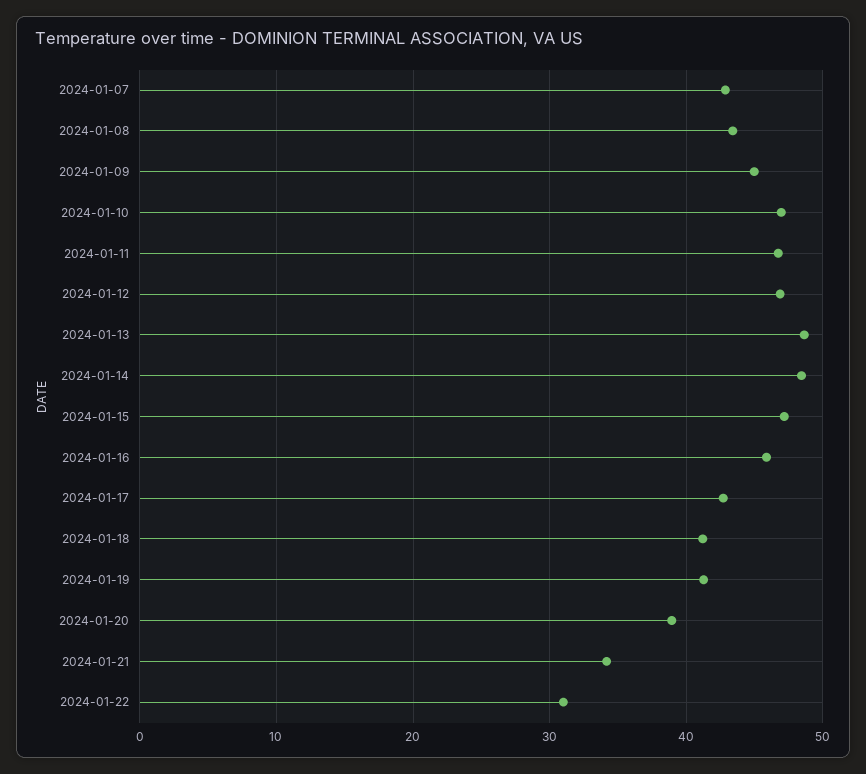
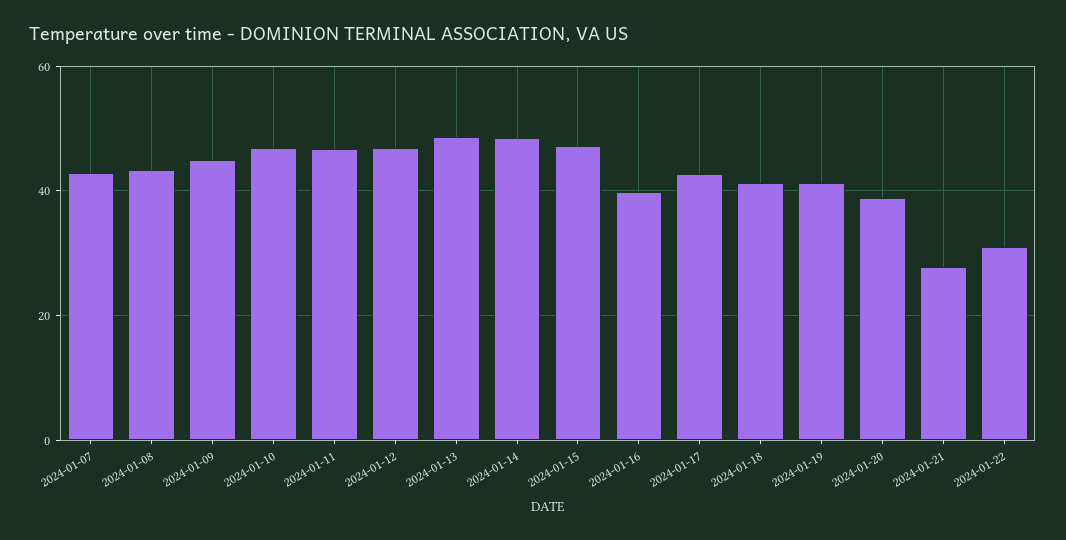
2024-01-16: 46 -> 40
2024-01-21: 34 -> 28

